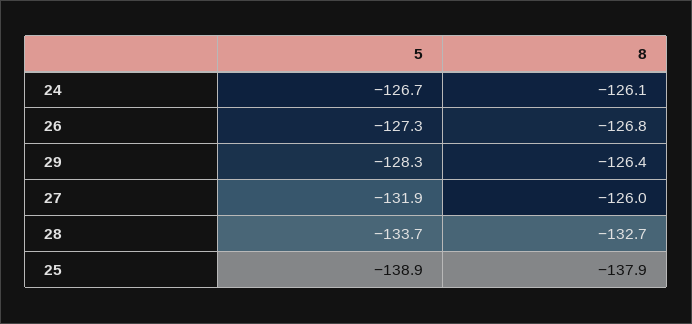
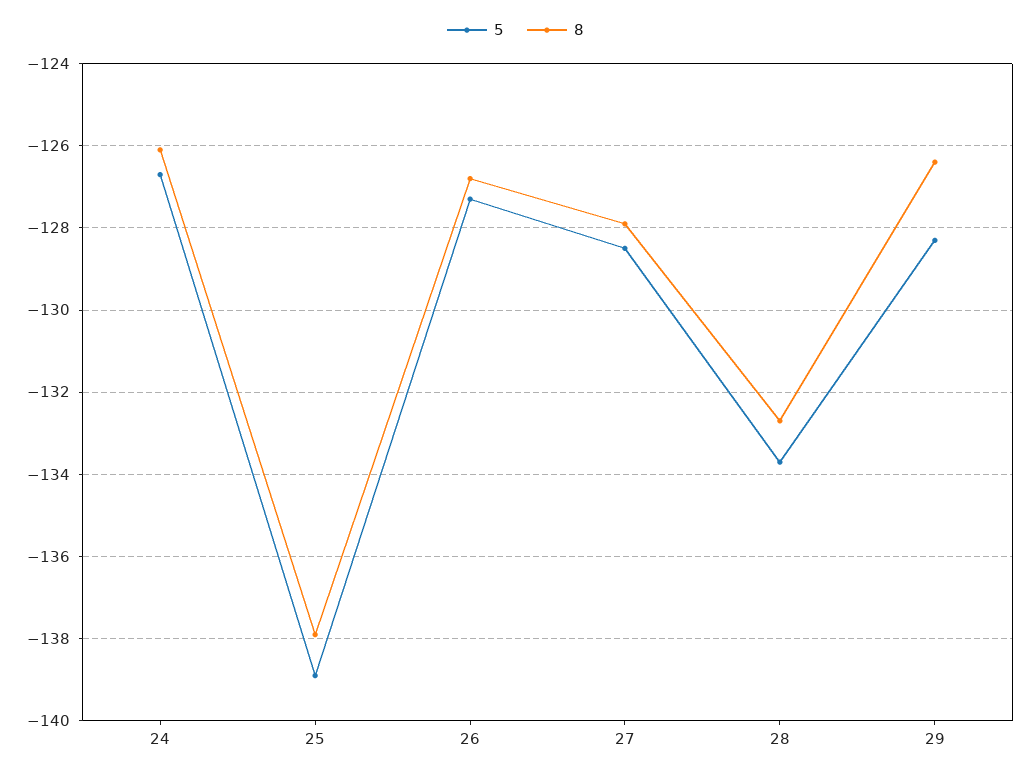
5, 27: -131.9 -> -128.5
8, 27: -126 -> -128

